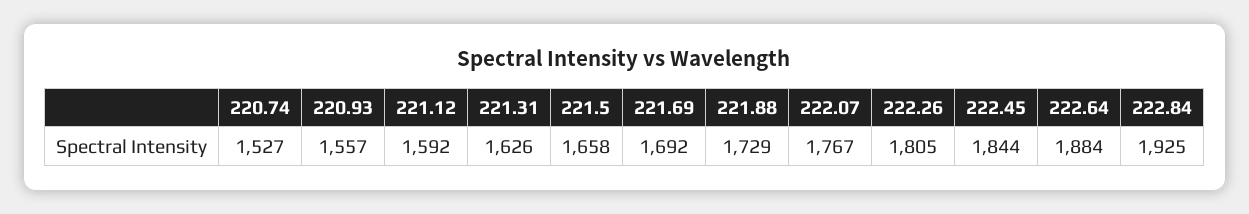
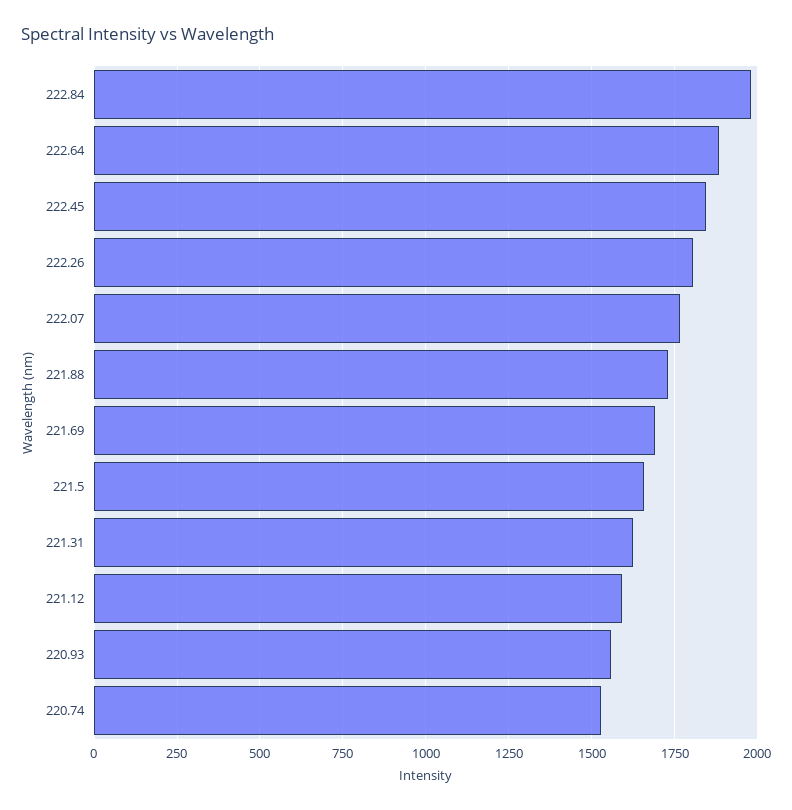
222.84: 1925 -> 1975

